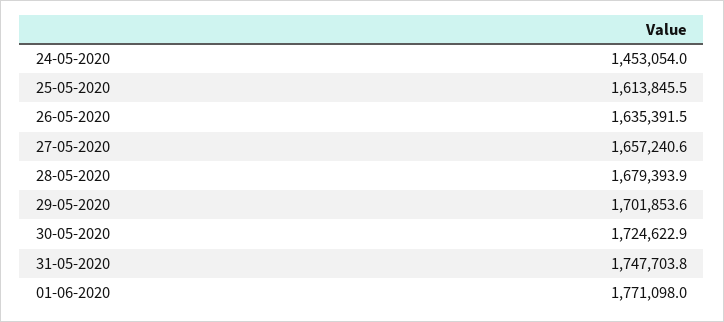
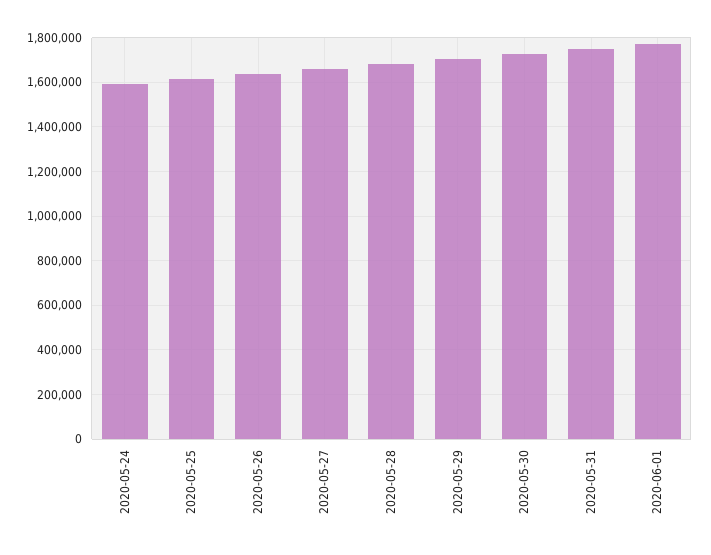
24-05-2020: 1453054 -> 1600000

